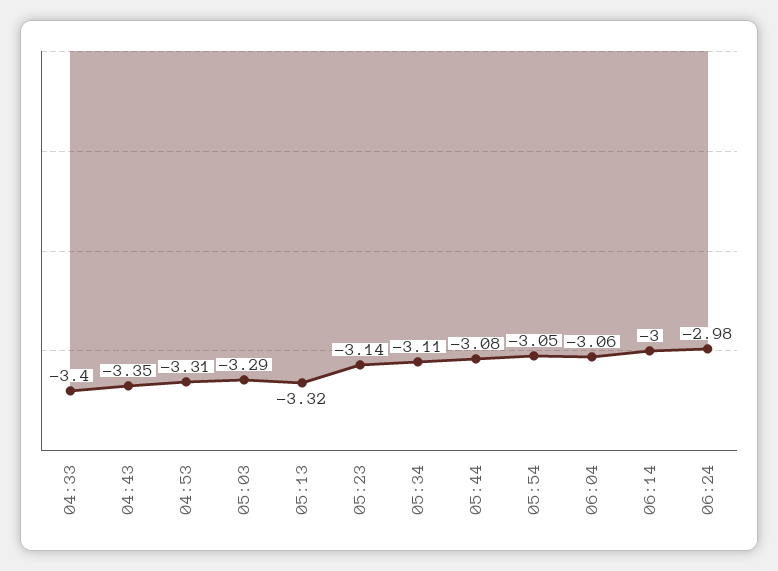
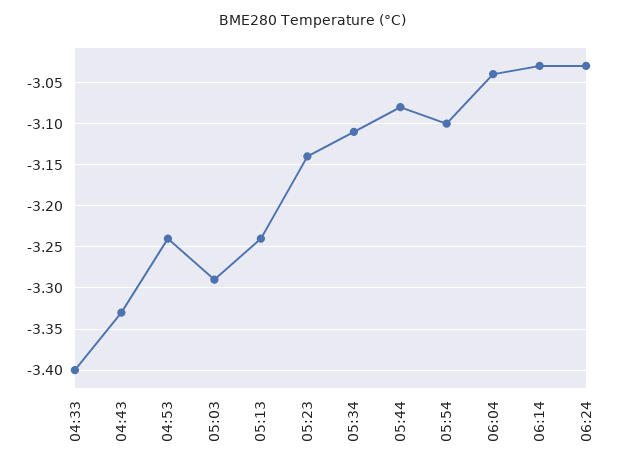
04:43: -3.35 -> -3.33
04:53: -3.31 -> -3.24
05:13: -3.32 -> -3.24
05:54: -3.05 -> -3.1
06:04: -3.06 -> -3.04
06:14: -3 -> -3.03
06:24: -2.98 -> -3.03

